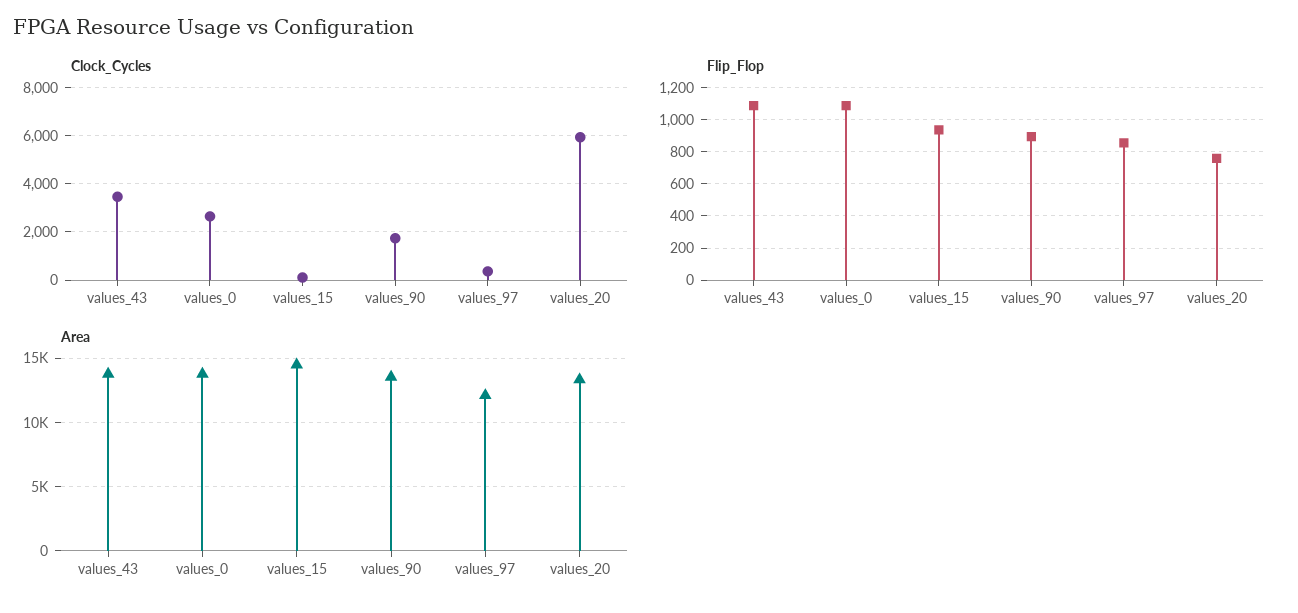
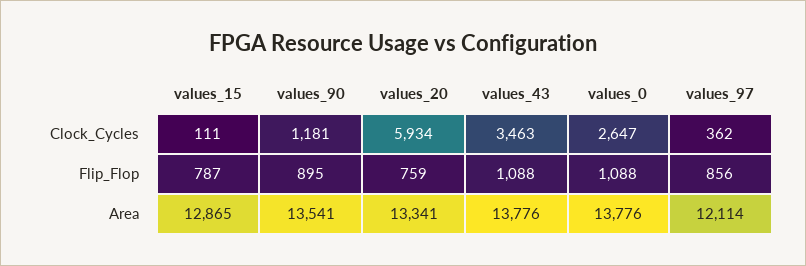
Clock_Cycles, values_90: 1750 -> 1181
Flip_Flop, values_15: 950 -> 787
Area, values_15: 14500 -> 12865

